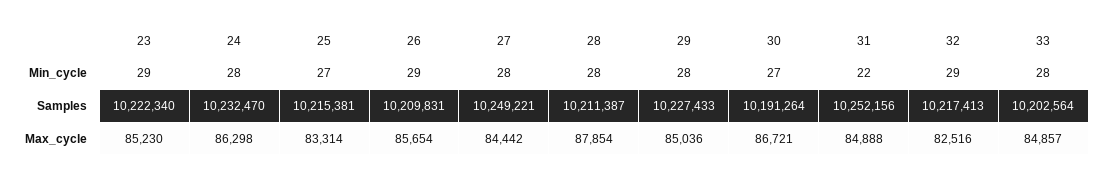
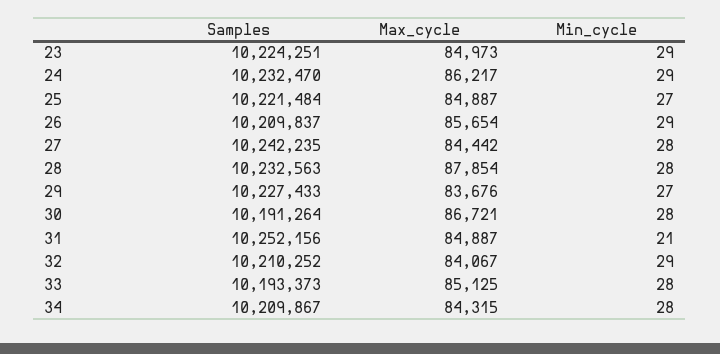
24, Min_cycle: 28 -> 29
29, Min_cycle: 28 -> 27
30, Min_cycle: 27 -> 28
31, Min_cycle: 22 -> 21
23, Samples: 10222340 -> 10224251
25, Samples: 10215381 -> 10221484
26, Samples: 10209831 -> 10209837
27, Samples: 10249221 -> 10242235
28, Samples: 10211387 -> 10232563
32, Samples: 10217413 -> 10210252
33, Samples: 10202564 -> 10193373
23, Max_cycle: 85230 -> 84973
24, Max_cycle: 86298 -> 86217
25, Max_cycle: 83314 -> 84887
29, Max_cycle: 85036 -> 83676
31, Max_cycle: 84888 -> 84887
32, Max_cycle: 82516 -> 84067
33, Max_cycle: 84857 -> 85125
34, Samples: none -> 10209867
34, Max_cycle: none -> 84315
34, Min_cycle: none -> 28

